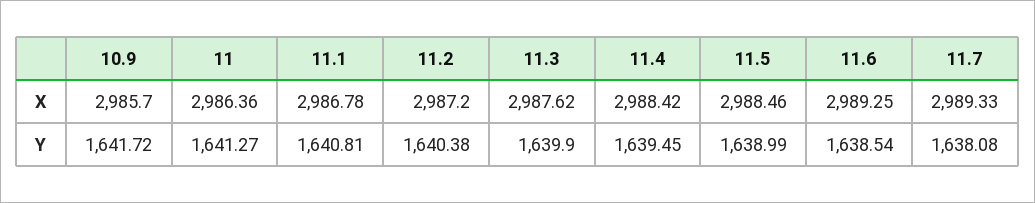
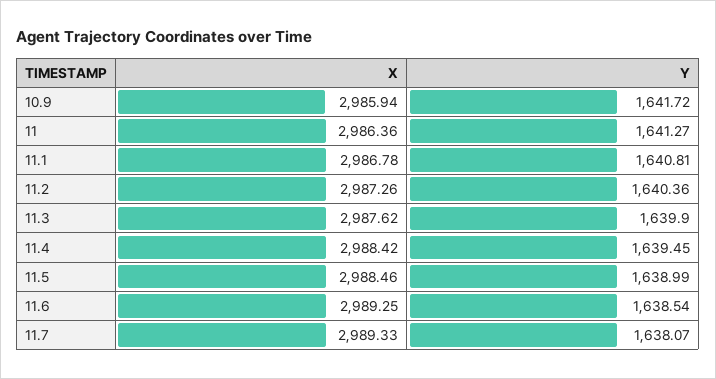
10.9, X: 2985.7 -> 2985.94
11.2, X: 2987.2 -> 2987.26
11.2, Y: 1640.38 -> 1640.36
11.7, Y: 1638.08 -> 1638.07

